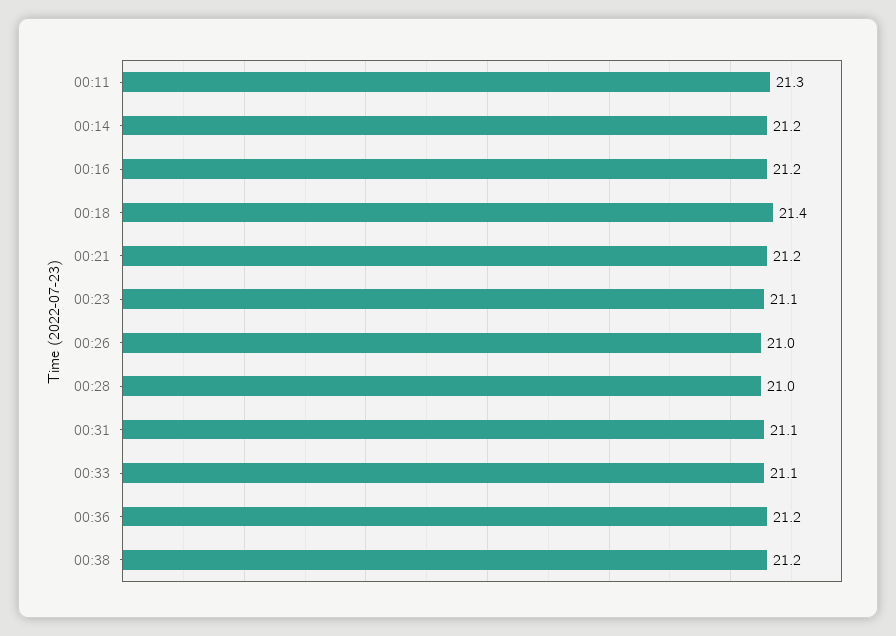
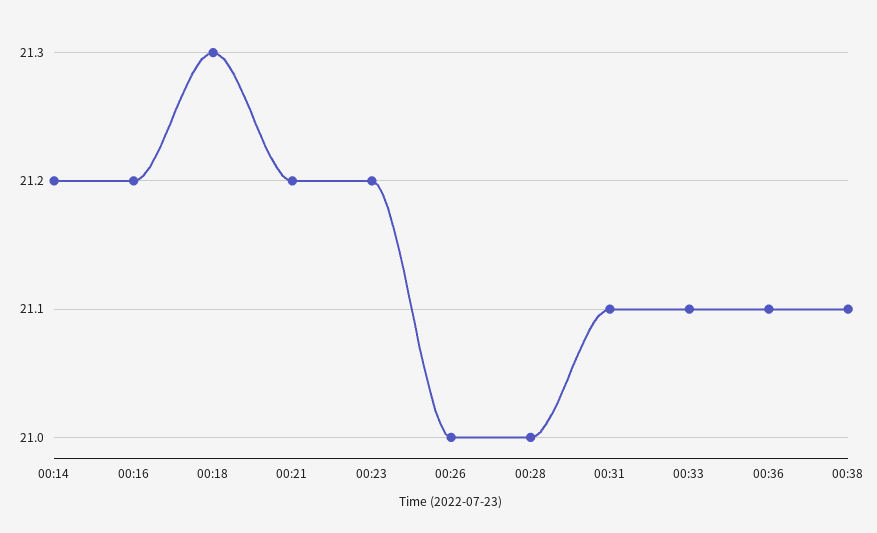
00:11: 21.3 -> none
00:18: 21.4 -> 21.3
00:23: 21.1 -> 21.2
00:36: 21.2 -> 21.1
00:38: 21.2 -> 21.1

